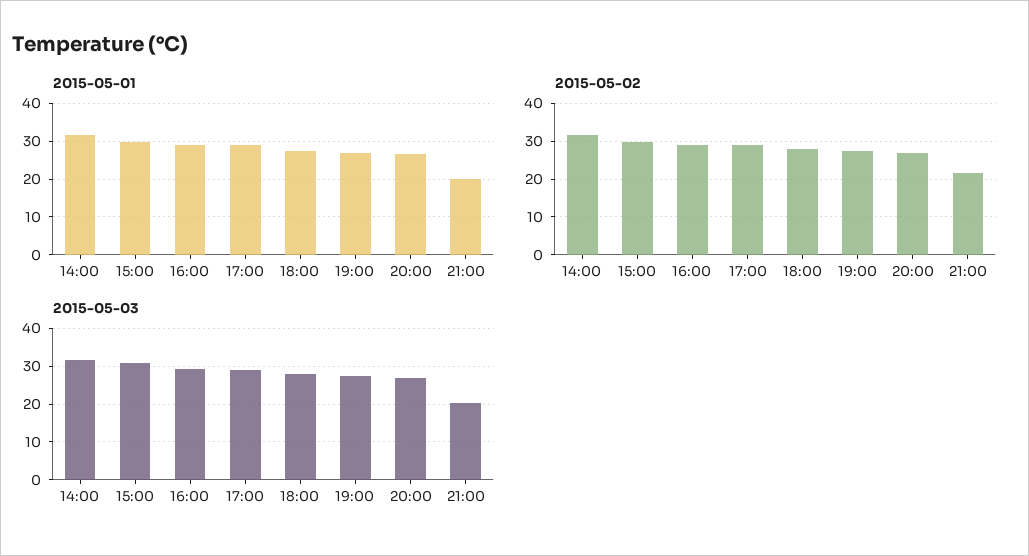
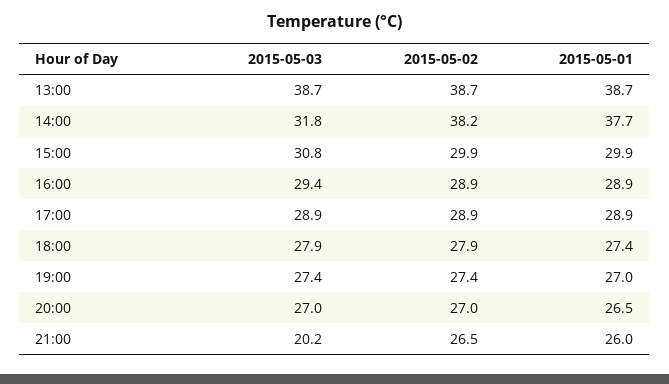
2015-05-01, 14:00: 32 -> 37.7
2015-05-01, 21:00: 20 -> 26
2015-05-02, 14:00: 32 -> 38.2
2015-05-02, 21:00: 22 -> 26.5
2015-05-03, 13:00: none -> 38.7
2015-05-02, 13:00: none -> 38.7
2015-05-01, 13:00: none -> 38.7

